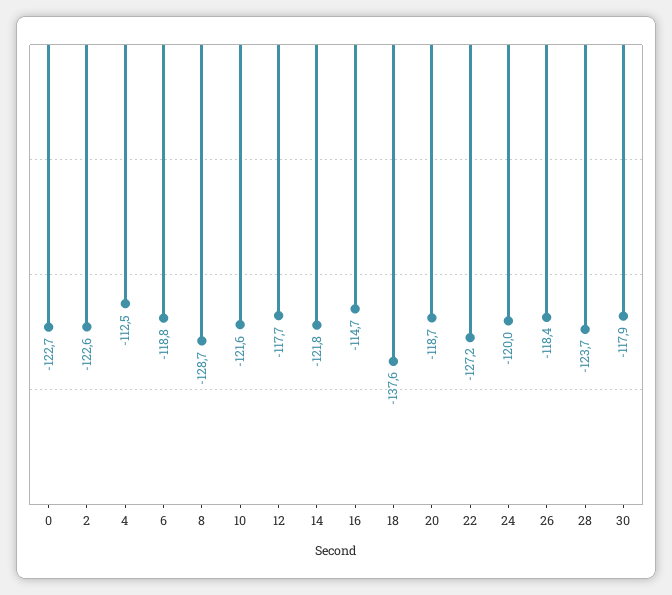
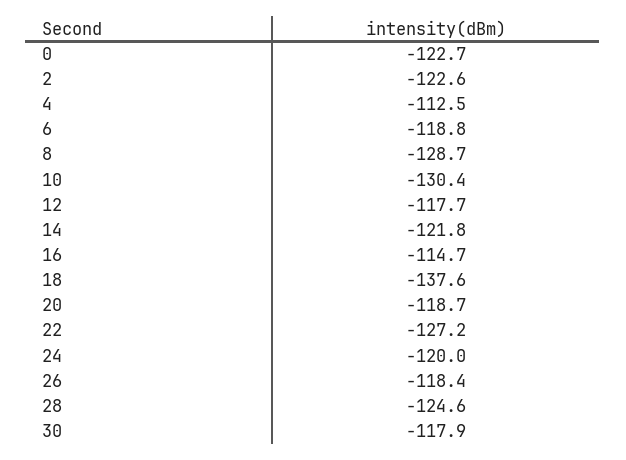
10: -121.6 -> -130.4
28: -123.7 -> -124.6

